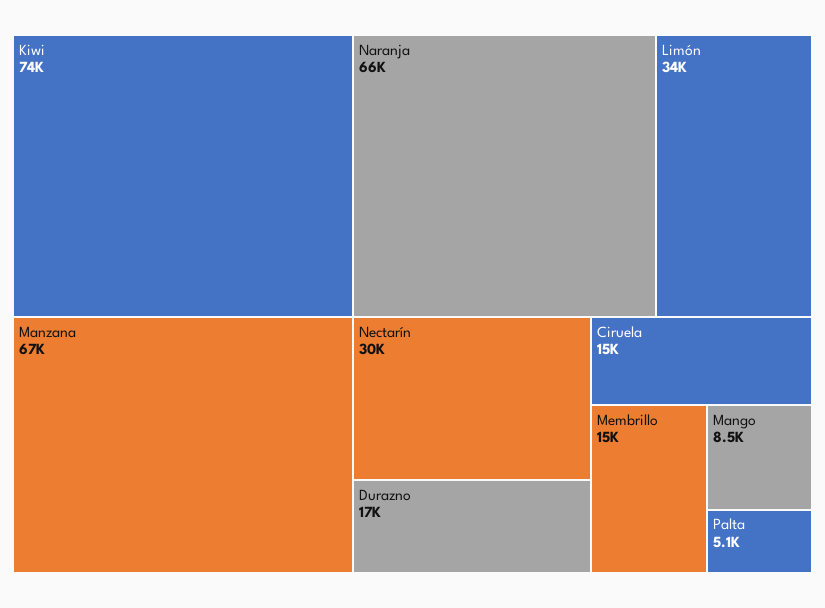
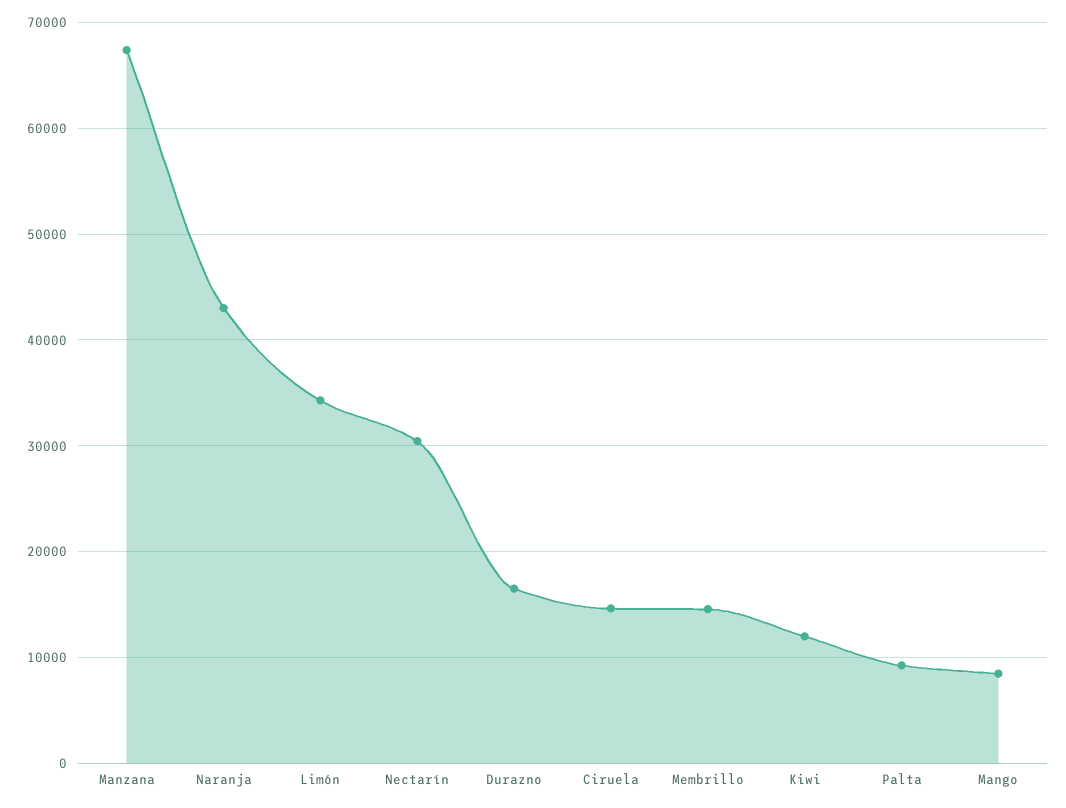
Kiwi: 74000 -> 12000
Naranja: 66000 -> 43000
Palta: 5100 -> 9000

